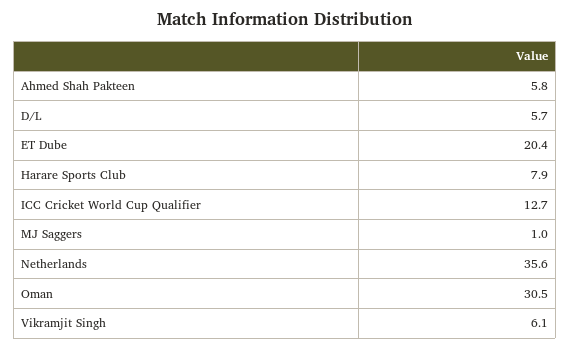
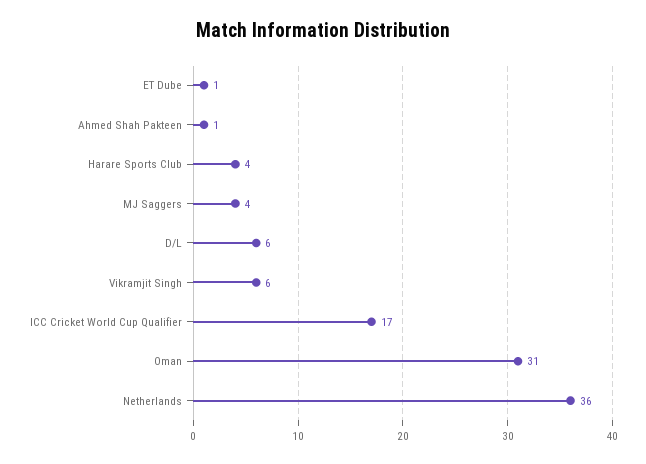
Ahmed Shah Pakteen: 5.8 -> 1
ET Dube: 20.4 -> 1
Harare Sports Club: 7.9 -> 4
ICC Cricket World Cup Qualifier: 12.7 -> 17
MJ Saggers: 1 -> 4

